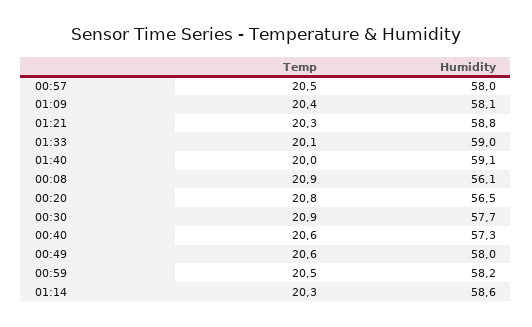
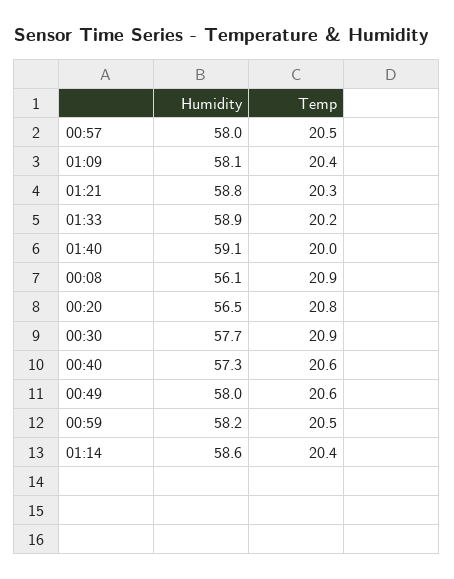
Temp, 01:33: 20.1 -> 20.2
Humidity, 01:33: 59 -> 58.9
Temp, 01:14: 20.3 -> 20.4

